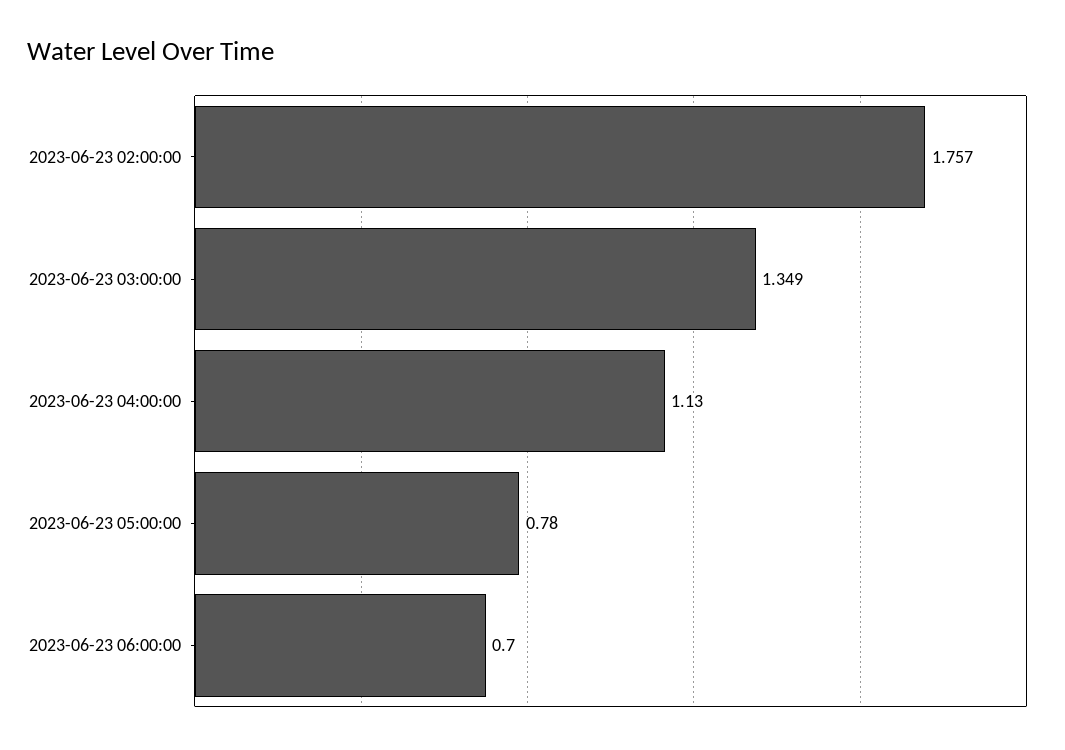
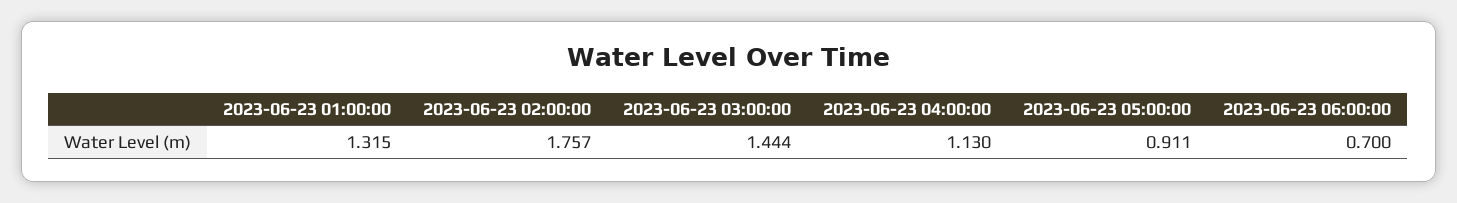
2023-06-23 03:00:00: 1.349 -> 1.444
2023-06-23 05:00:00: 0.78 -> 0.911
2023-06-23 01:00:00: none -> 1.315

